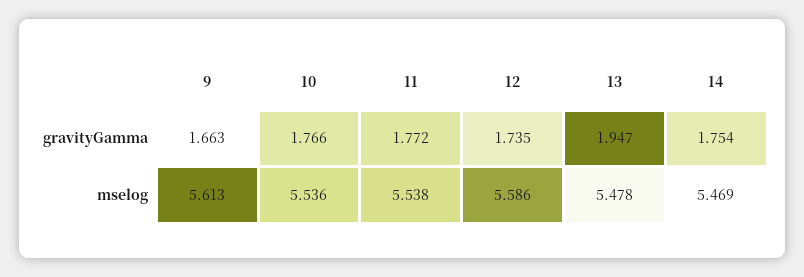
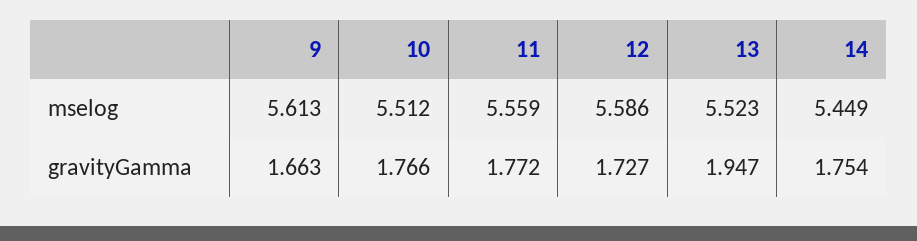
12, gravityGamma: 1.735 -> 1.727
10, mselog: 5.536 -> 5.512
11, mselog: 5.538 -> 5.559
13, mselog: 5.478 -> 5.523
14, mselog: 5.469 -> 5.449

